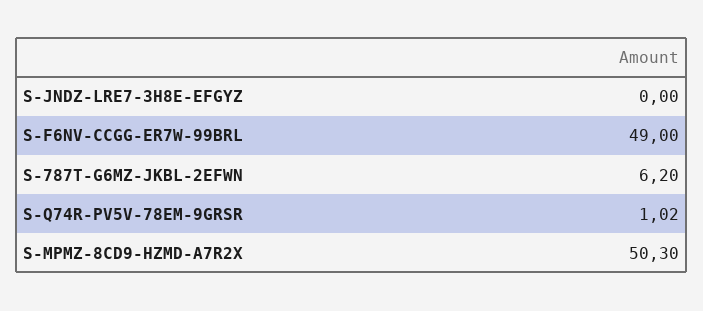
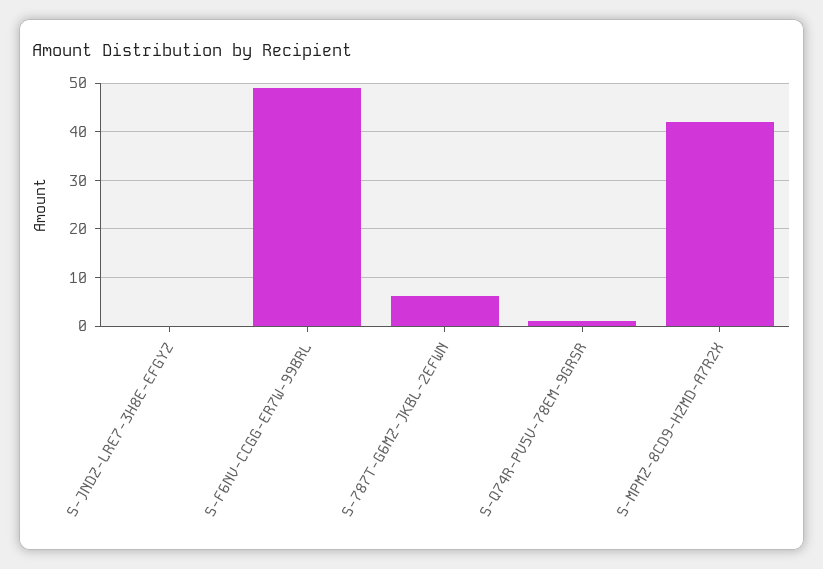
S-MPMZ-8CD9-HZMD-A7R2X: 50.3 -> 42

